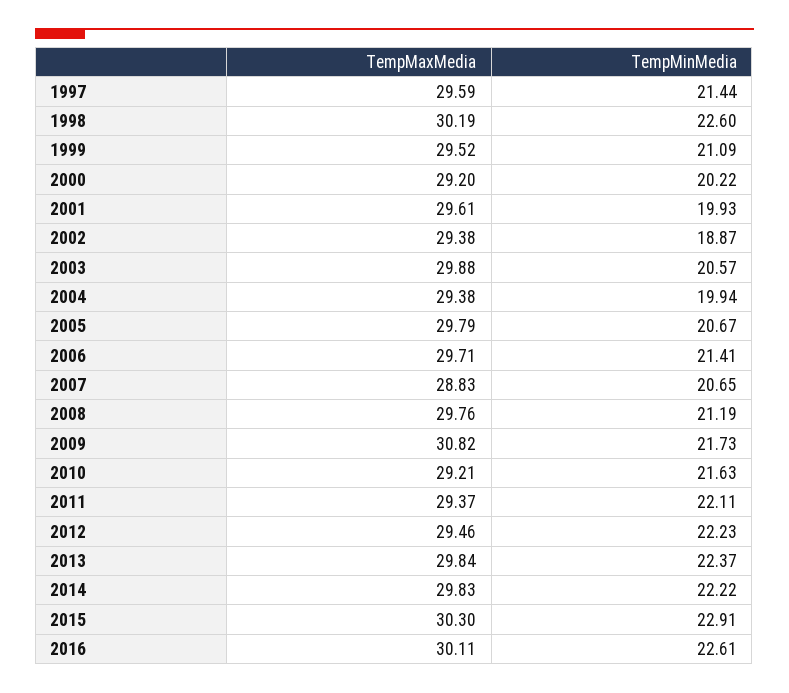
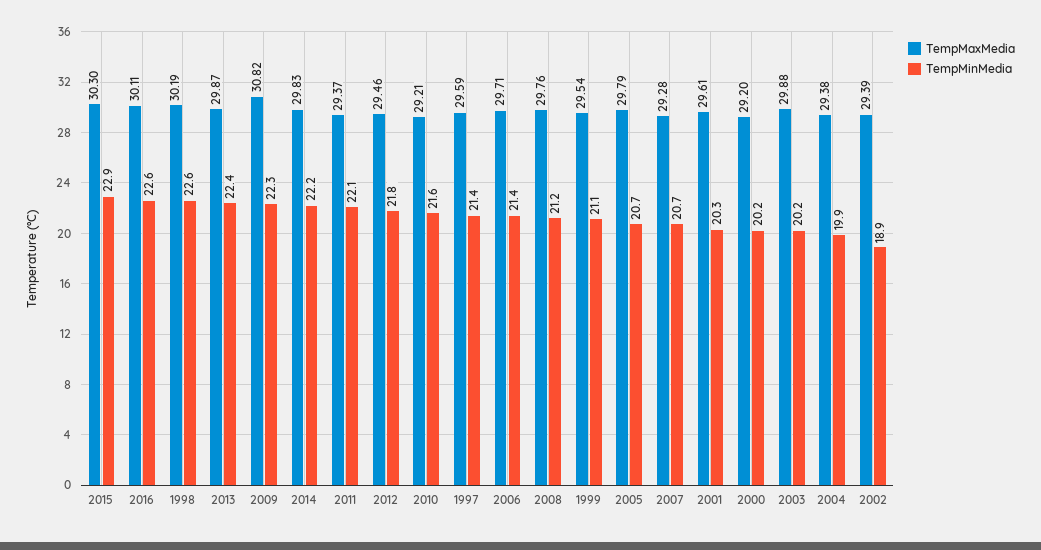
TempMaxMedia, 1999: 29.52 -> 29.54
TempMinMedia, 2001: 19.93 -> 20.3
TempMaxMedia, 2002: 29.38 -> 29.39
TempMinMedia, 2003: 20.57 -> 20.2
TempMaxMedia, 2007: 28.83 -> 29.28
TempMinMedia, 2009: 21.73 -> 22.3
TempMinMedia, 2012: 22.23 -> 21.8
TempMaxMedia, 2013: 29.84 -> 29.87

